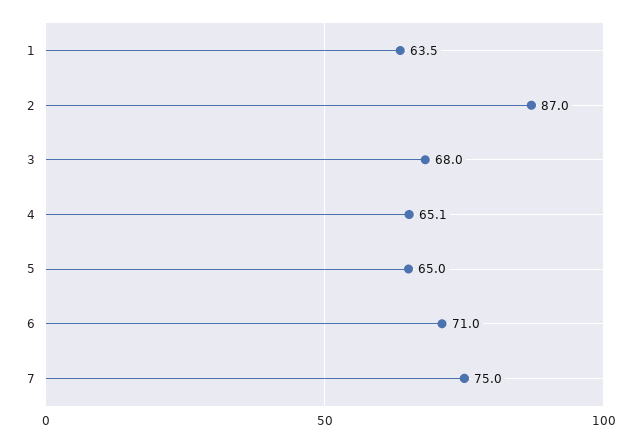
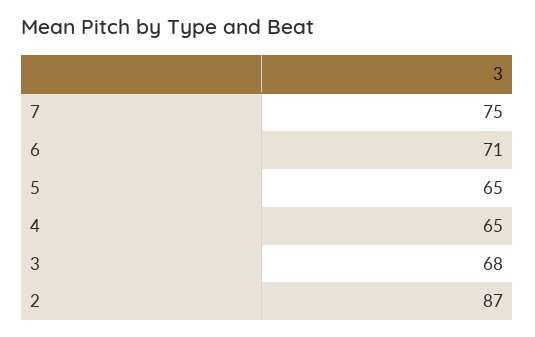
1: 63.5 -> none
4: 65.1 -> 65

